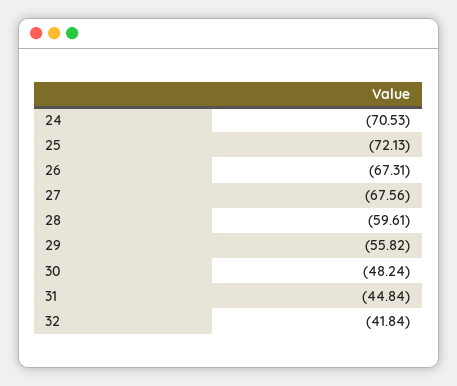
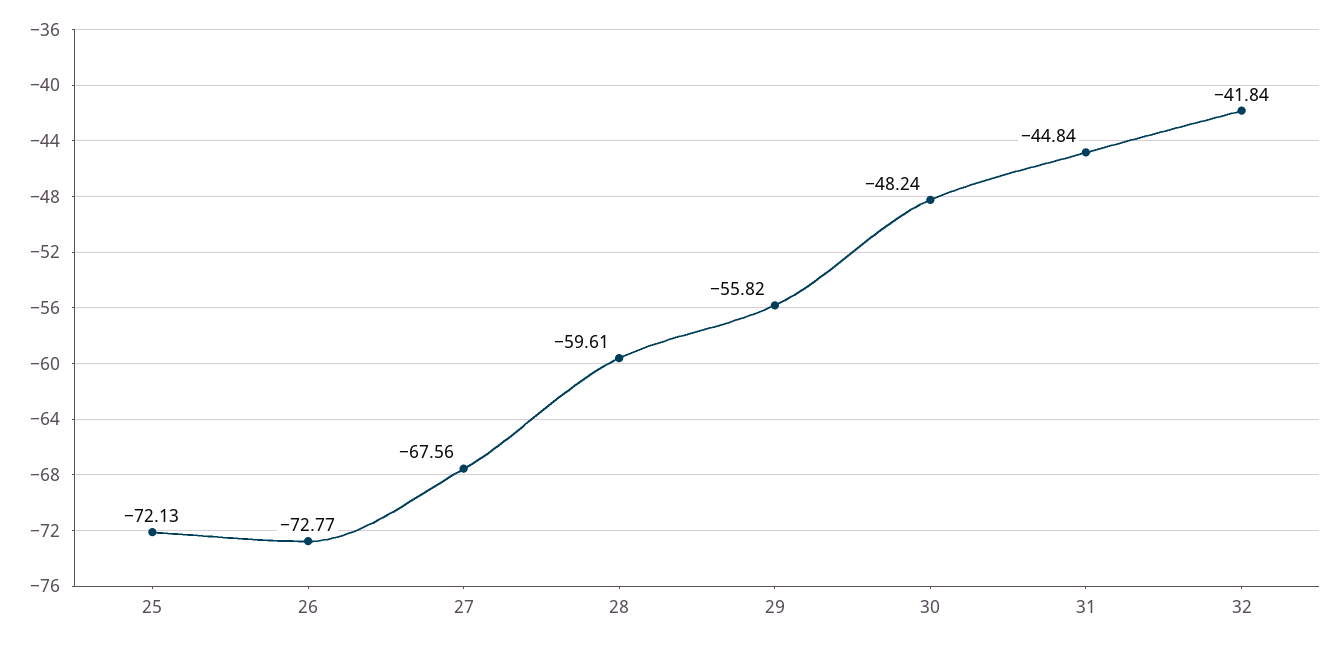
24: -70.53 -> none
26: -67.31 -> -72.77

